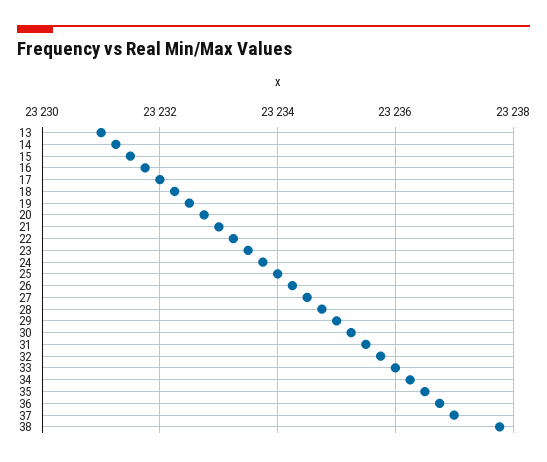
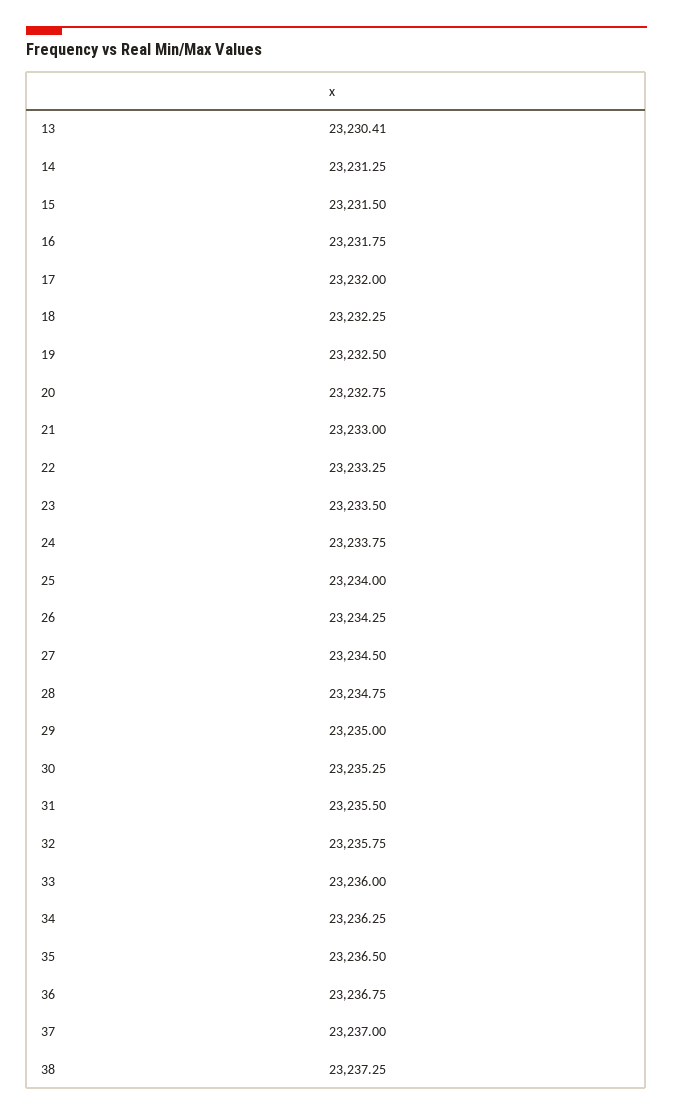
13: 23231 -> 23230.41
38: 23237.8 -> 23237.25

